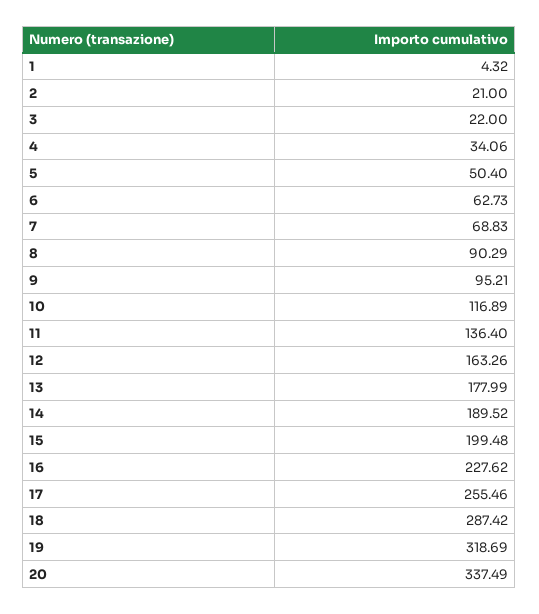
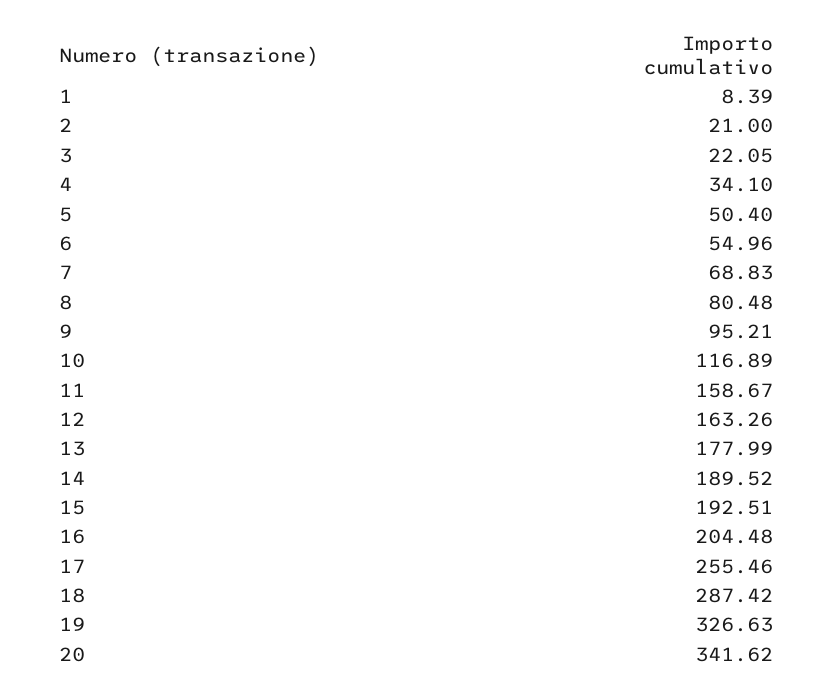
1: 4.32 -> 8.39
3: 22 -> 22.05
4: 34.06 -> 34.1
6: 62.73 -> 54.96
8: 90.29 -> 80.48
11: 136.4 -> 158.67
15: 199.48 -> 192.51
16: 227.62 -> 204.48
19: 318.69 -> 326.63
20: 337.49 -> 341.62

